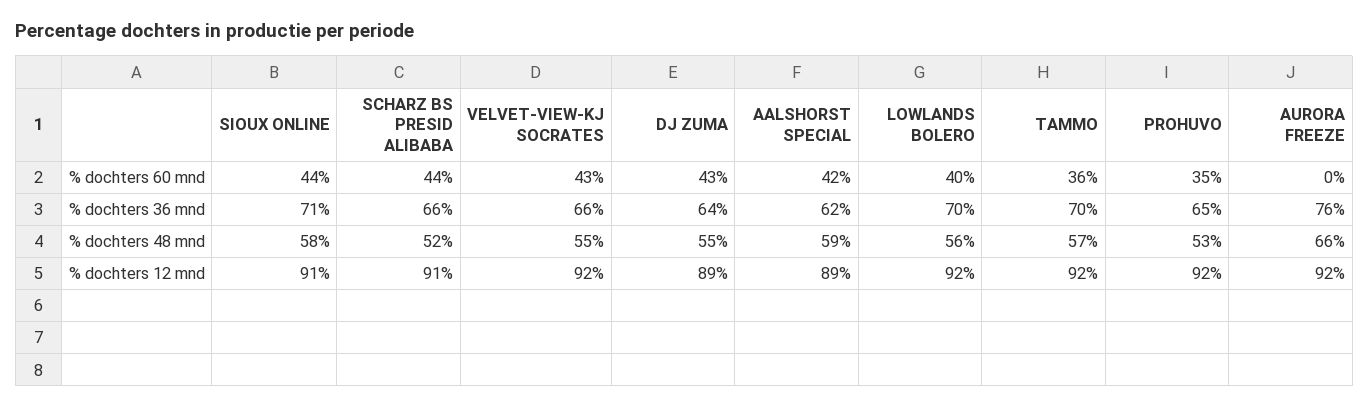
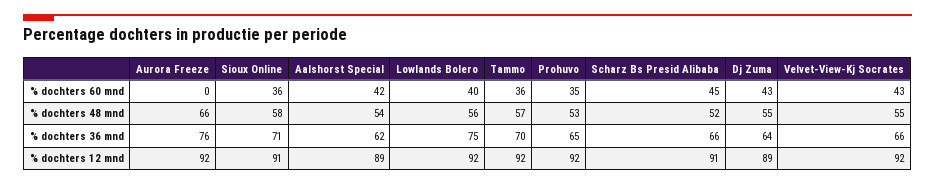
SIOUX ONLINE, % dochters 60 mnd: 44 -> 36
SCHARZ BS PRESID ALIBABA, % dochters 60 mnd: 44 -> 45
LOWLANDS BOLERO, % dochters 36 mnd: 70 -> 75
AALSHORST SPECIAL, % dochters 48 mnd: 59 -> 54

